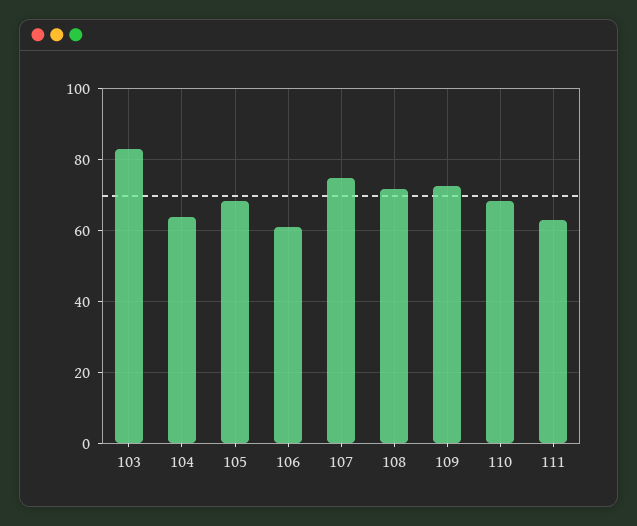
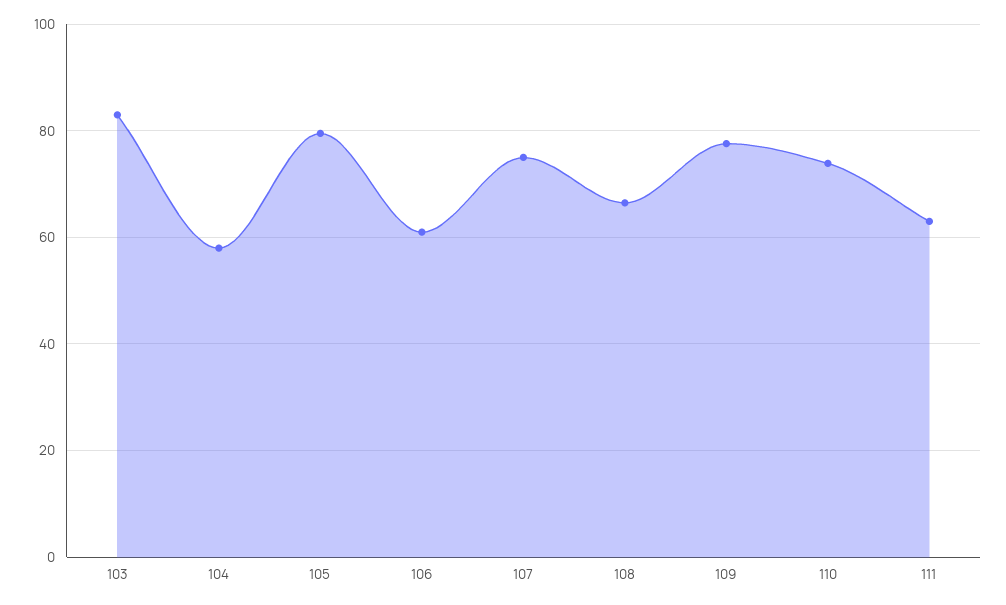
104: 64 -> 58
105: 68 -> 80
108: 72 -> 66
109: 72 -> 78
110: 68 -> 74

